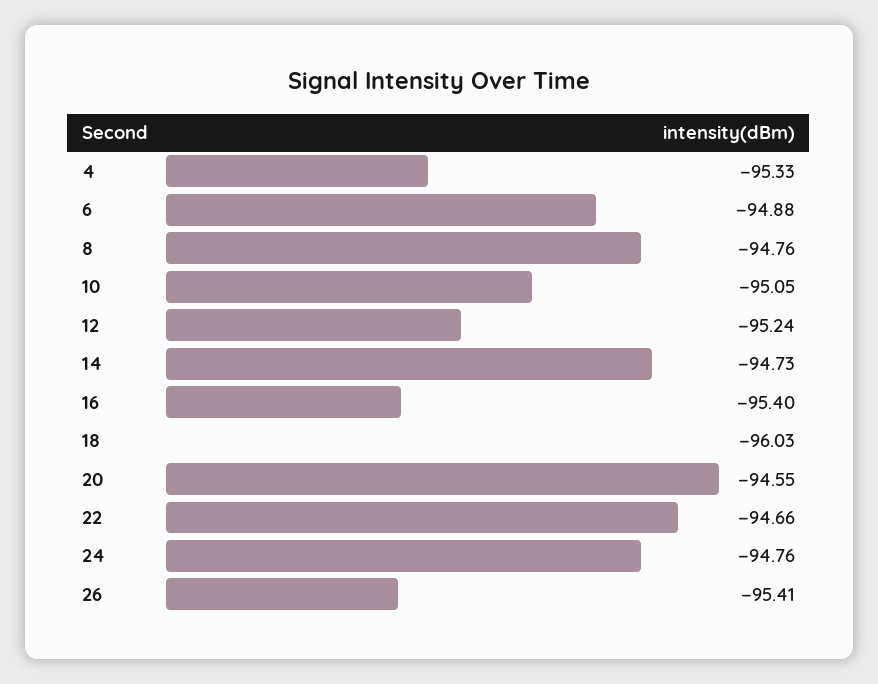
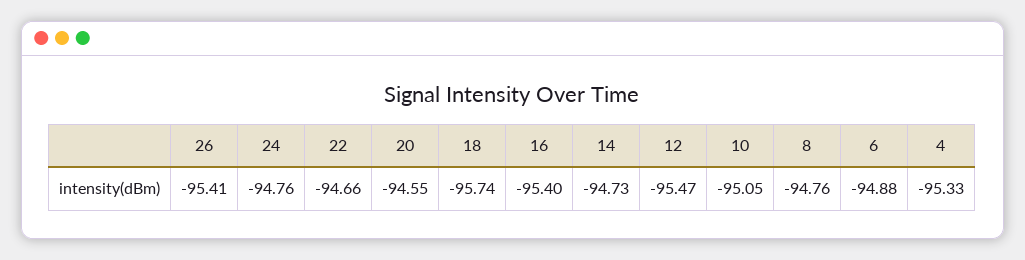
12: -95.24 -> -95.47
18: -96.03 -> -95.74

